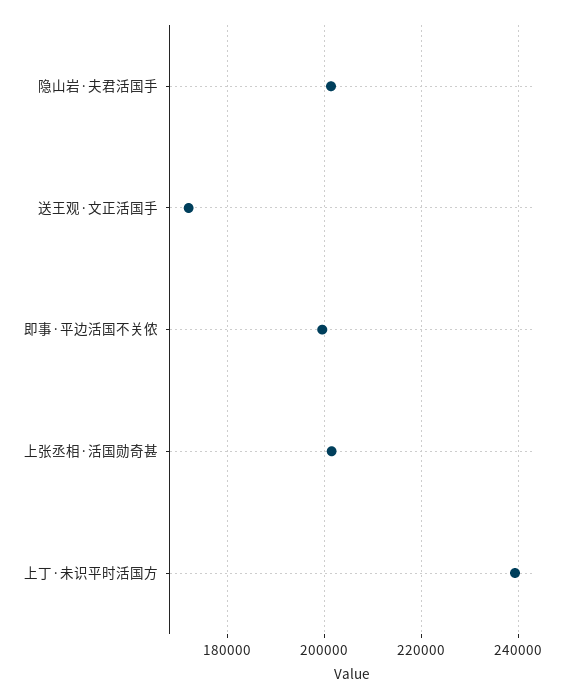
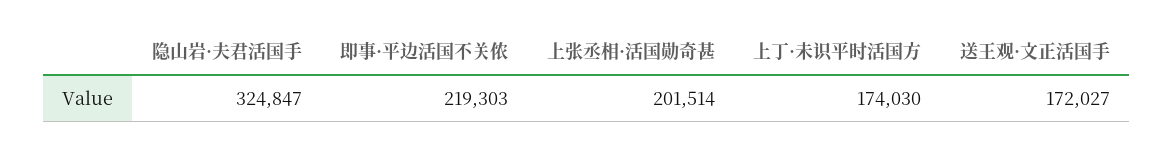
隐山岩·夫君活国手: 202000 -> 324847
即事·平边活国不关侬: 200000 -> 219303
上丁·未识平时活国方: 240000 -> 174030

